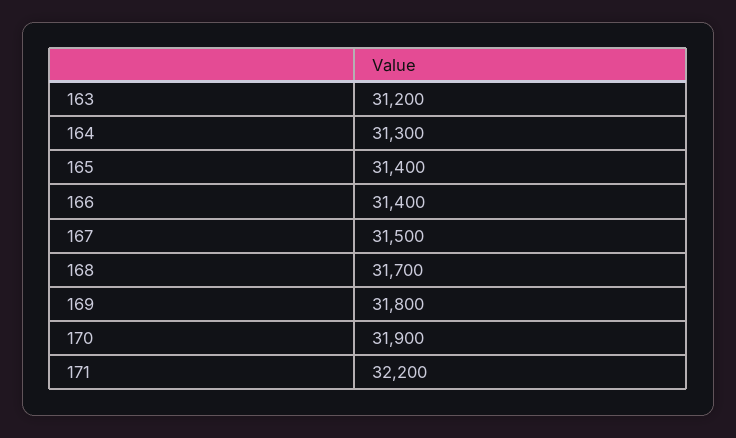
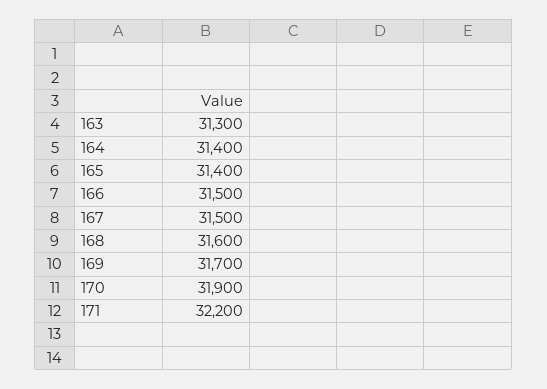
163: 31200 -> 31300
164: 31300 -> 31400
166: 31400 -> 31500
168: 31700 -> 31600
169: 31800 -> 31700

